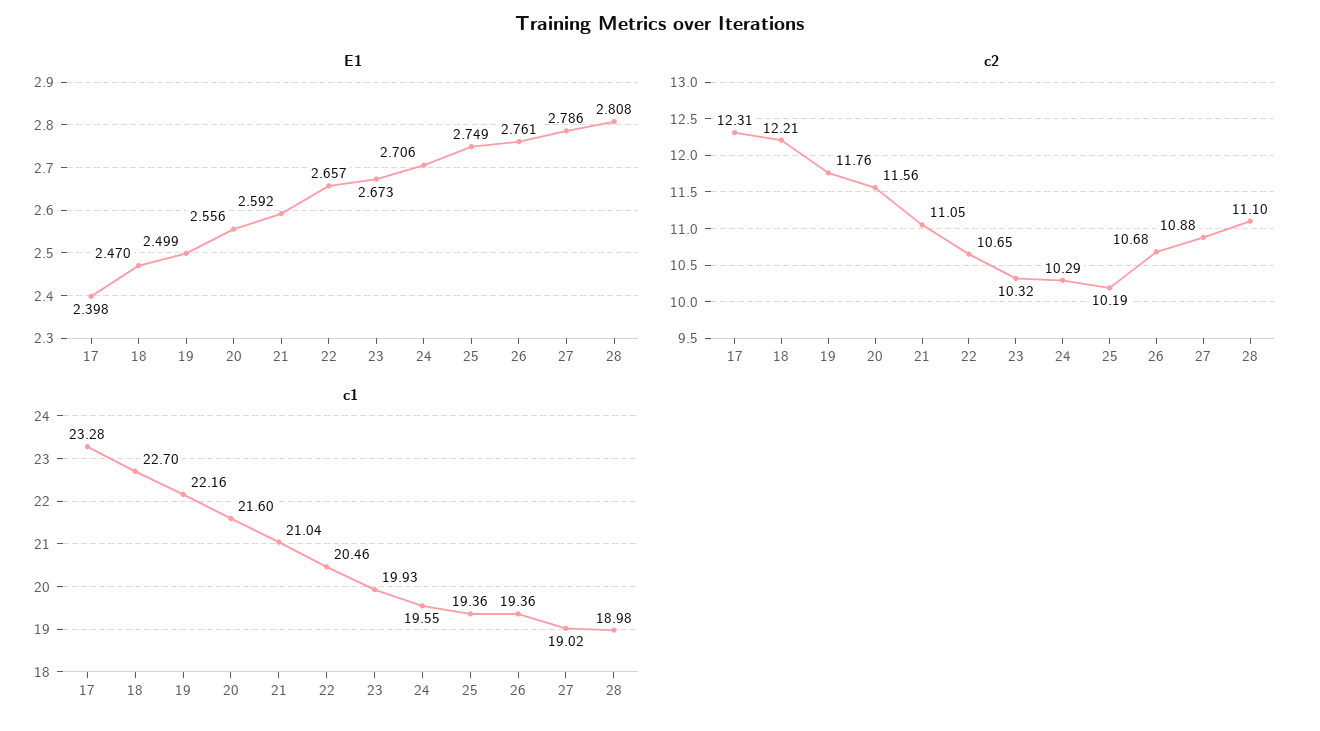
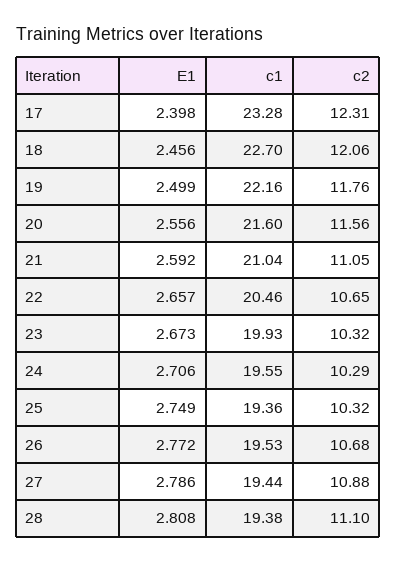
E1, 18: 2.47 -> 2.456
E1, 26: 2.761 -> 2.772
c2, 18: 12.21 -> 12.06
c2, 25: 10.19 -> 10.32
c1, 26: 19.36 -> 19.53
c1, 27: 19.02 -> 19.44
c1, 28: 18.98 -> 19.38

